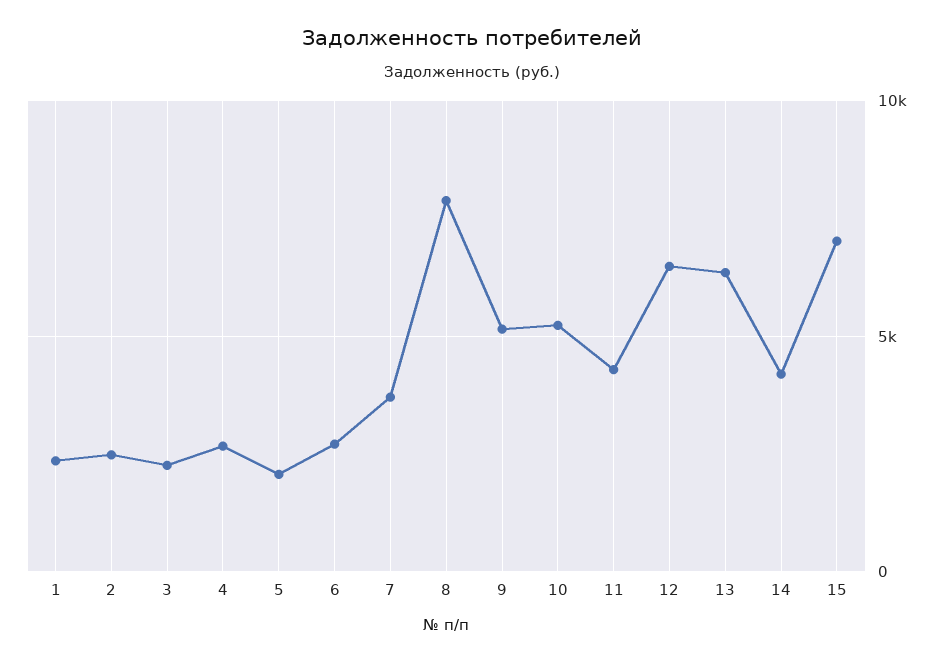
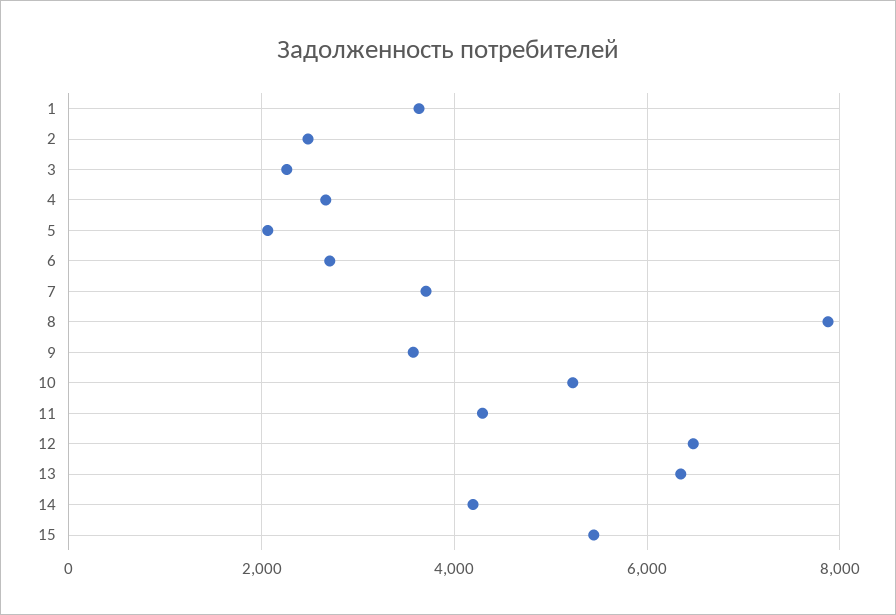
1: 2500 -> 3600
9: 5000 -> 3600
15: 7000 -> 5400

